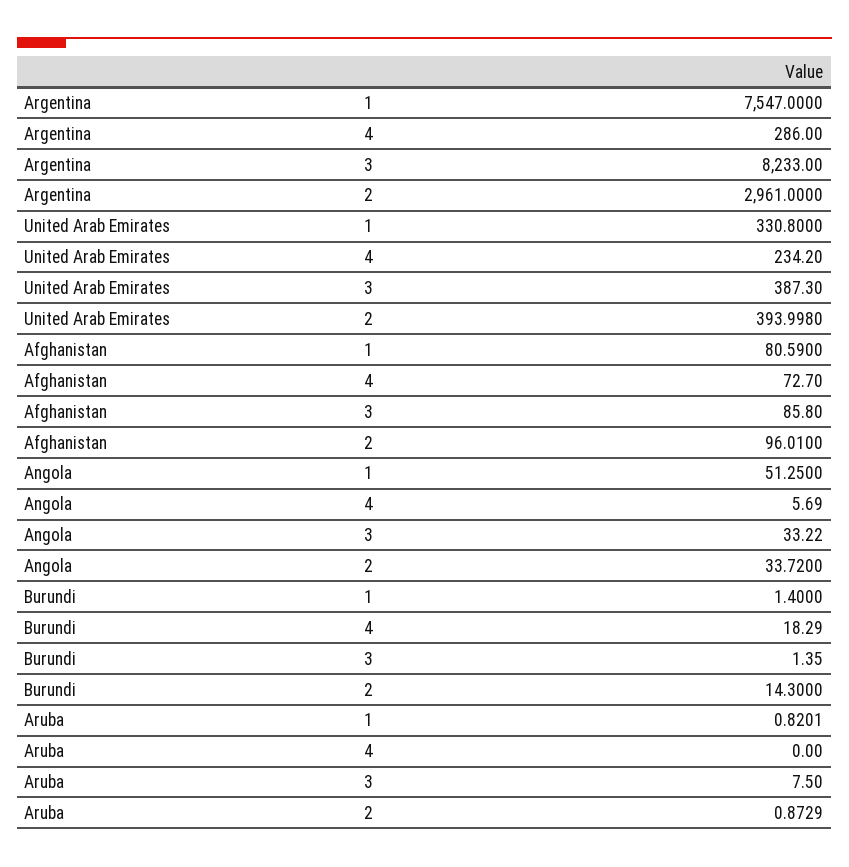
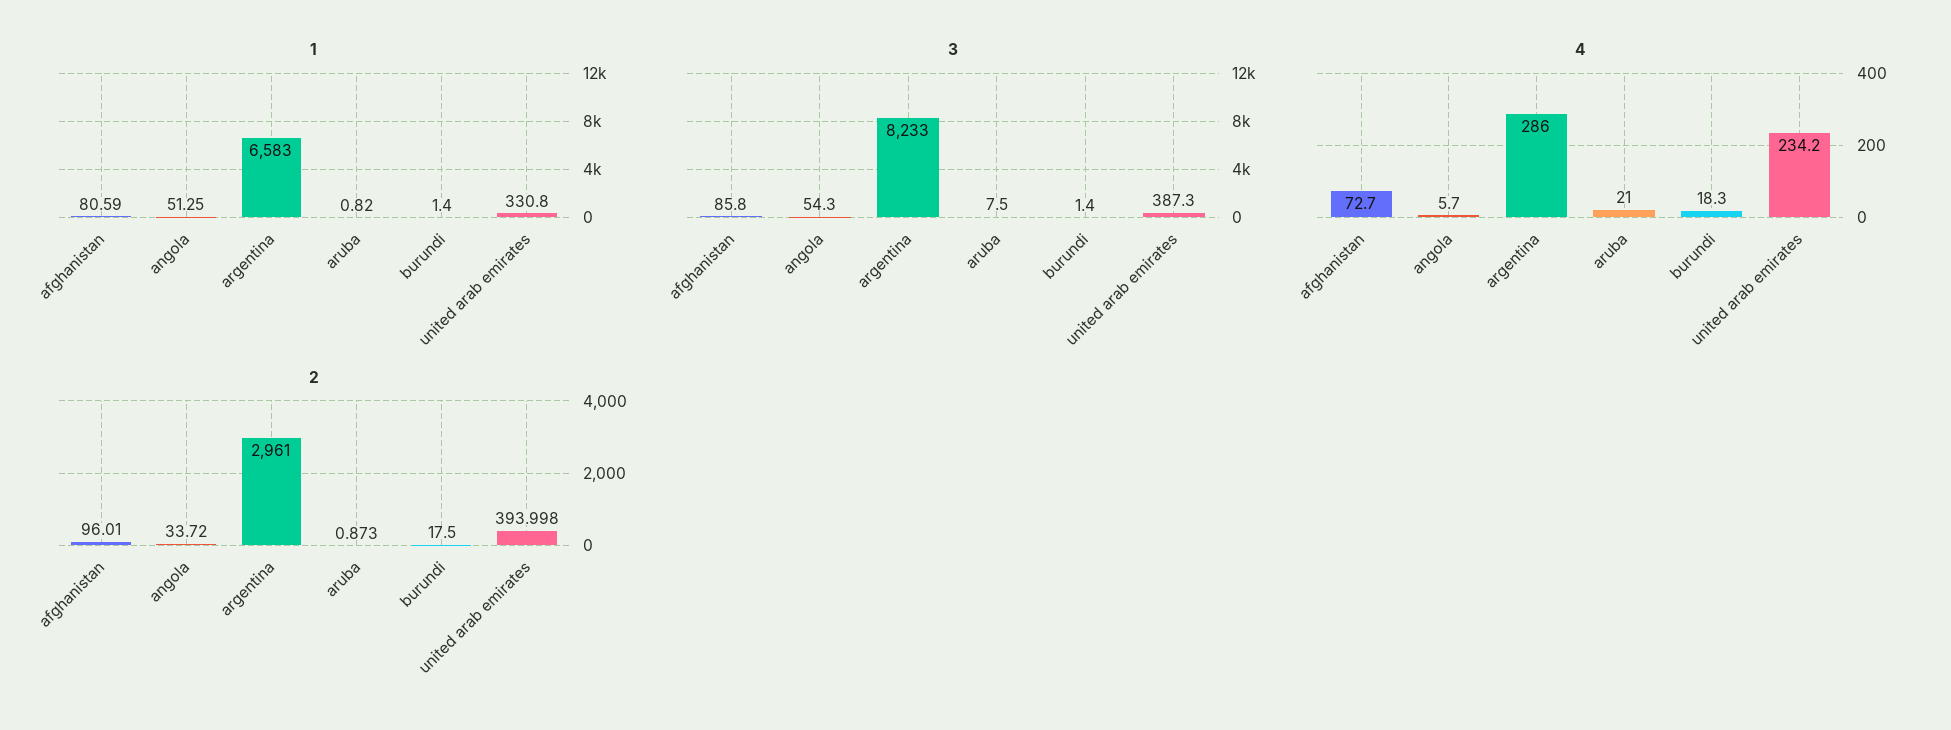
1, Argentina: 7547 -> 6583
3, Angola: 33.22 -> 54.3
2, Burundi: 14.3 -> 17.5
4, Aruba: 0 -> 21

